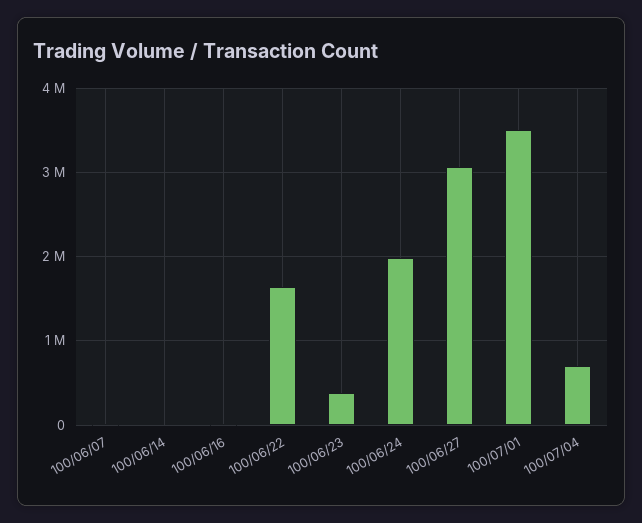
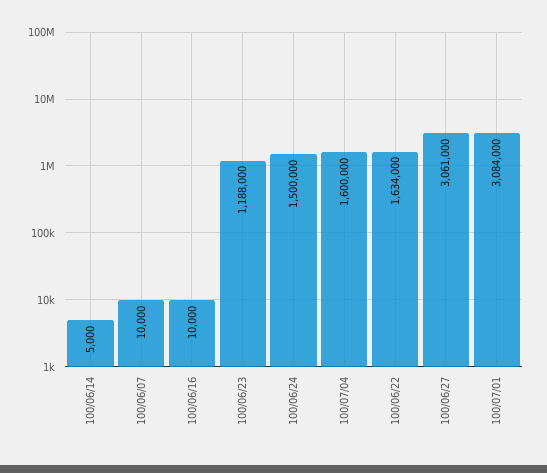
100/06/23: 400000 -> 1188000
100/06/24: 2000000 -> 1500000
100/07/01: 3500000 -> 3084000
100/07/04: 700000 -> 1600000

